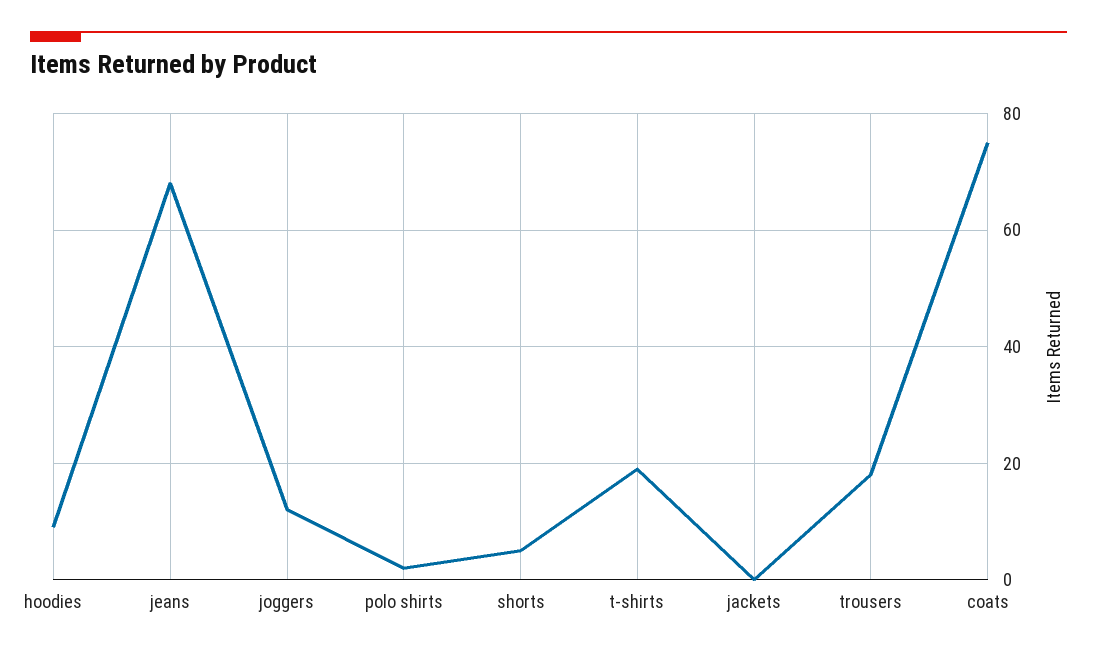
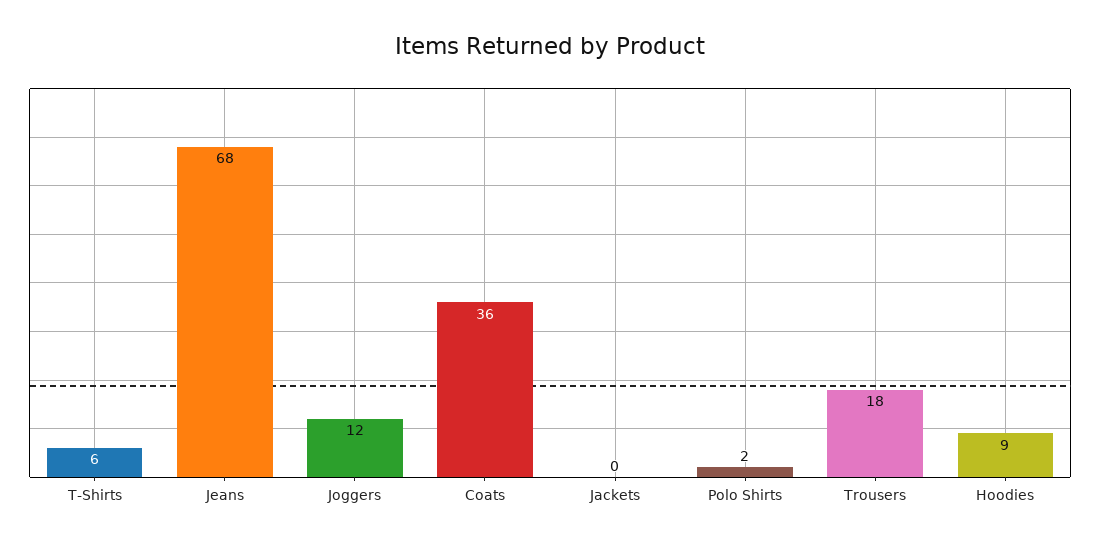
shorts: 5 -> none
t-shirts: 20 -> 6
coats: 75 -> 36

